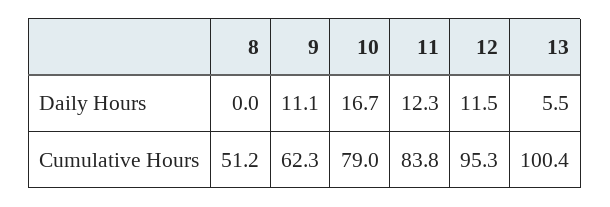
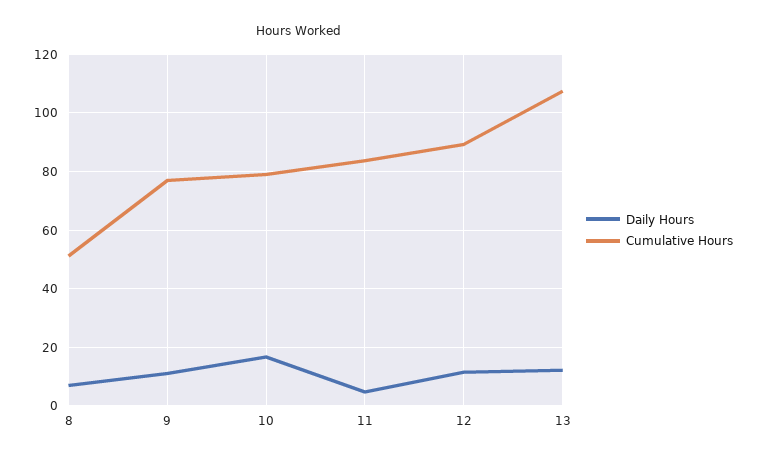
Daily Hours, 8: 0 -> 7.5
Daily Hours, 11: 12.3 -> 5
Daily Hours, 13: 5.5 -> 12.5
Cumulative Hours, 9: 62.3 -> 77.5
Cumulative Hours, 12: 95.3 -> 90
Cumulative Hours, 13: 100.4 -> 107.5

